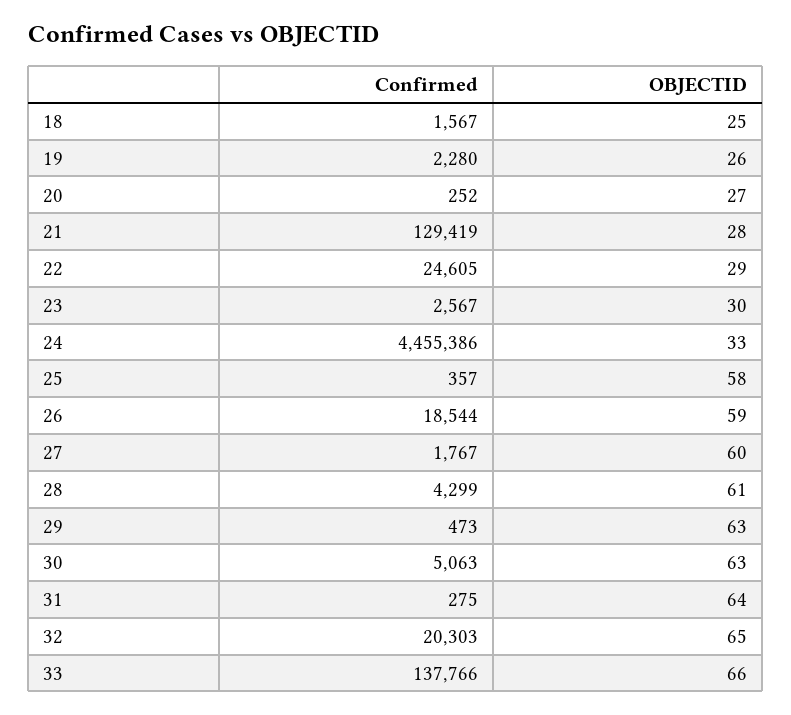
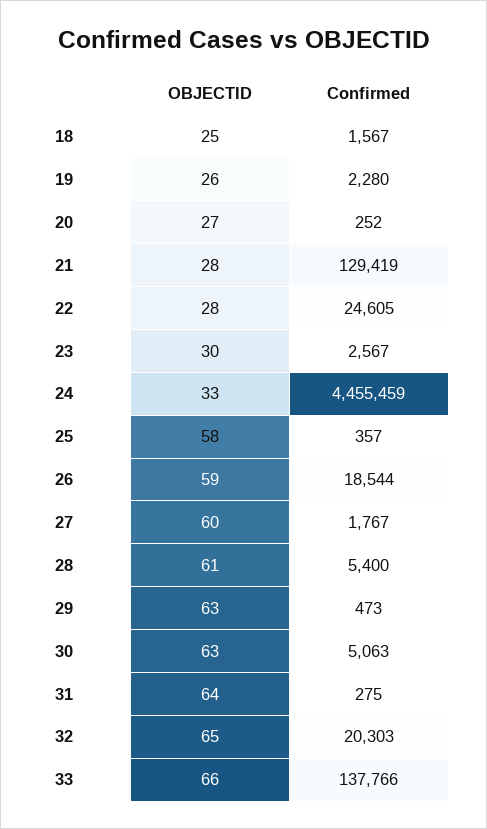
OBJECTID, 22: 29 -> 28
Confirmed, 24: 4455386 -> 4455459
Confirmed, 28: 4299 -> 5400

